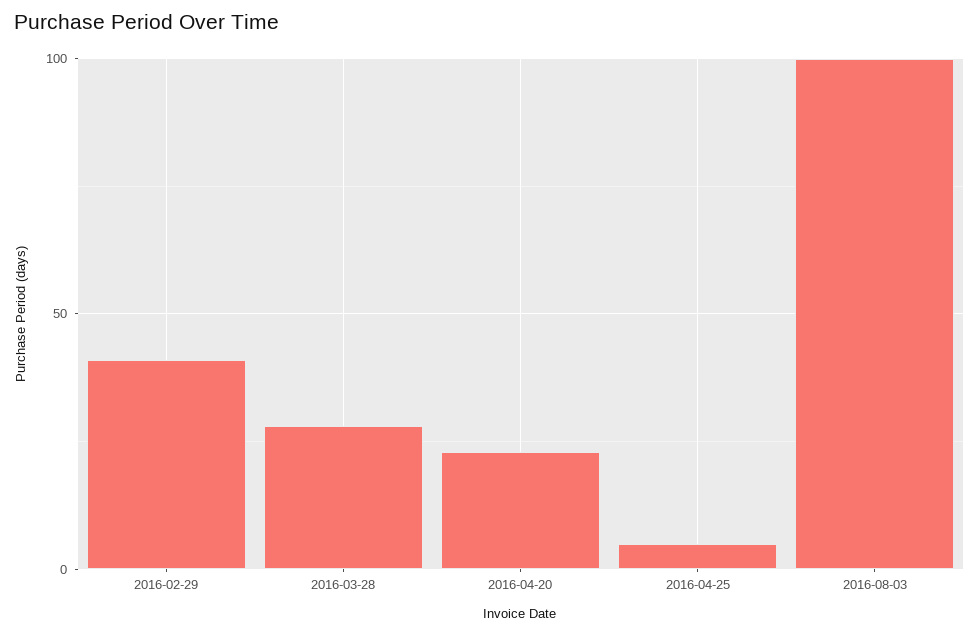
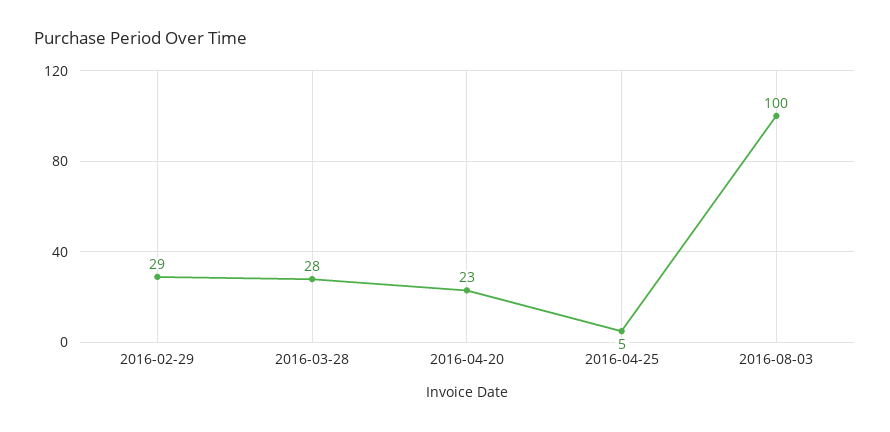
2016-02-29: 40 -> 29

